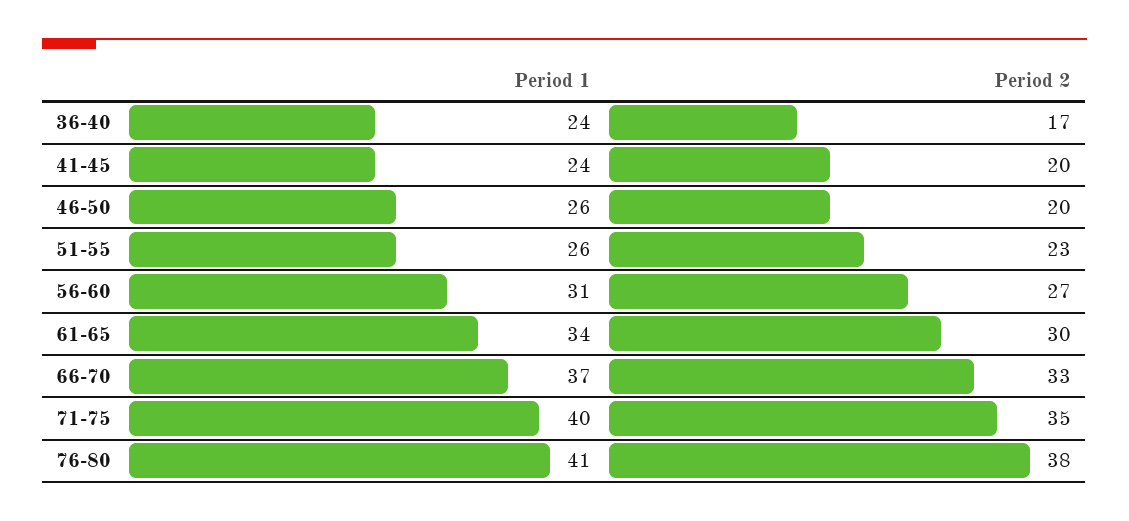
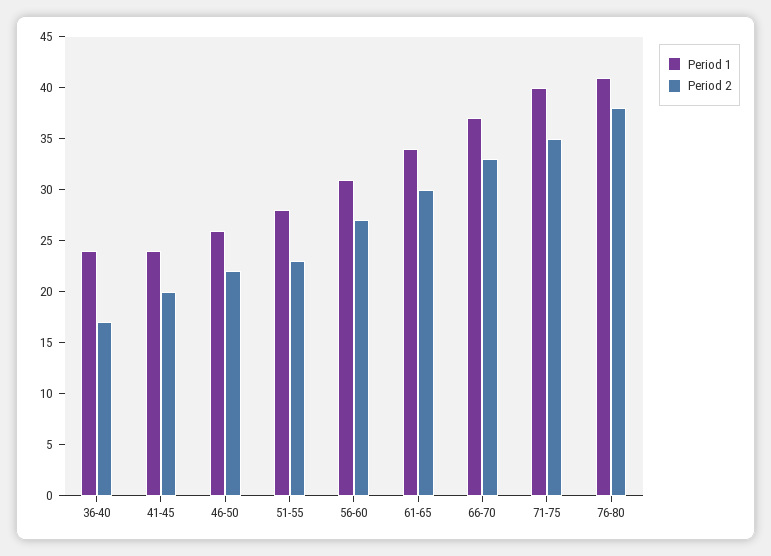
Period 2, 46-50: 20 -> 22
Period 1, 51-55: 26 -> 28

